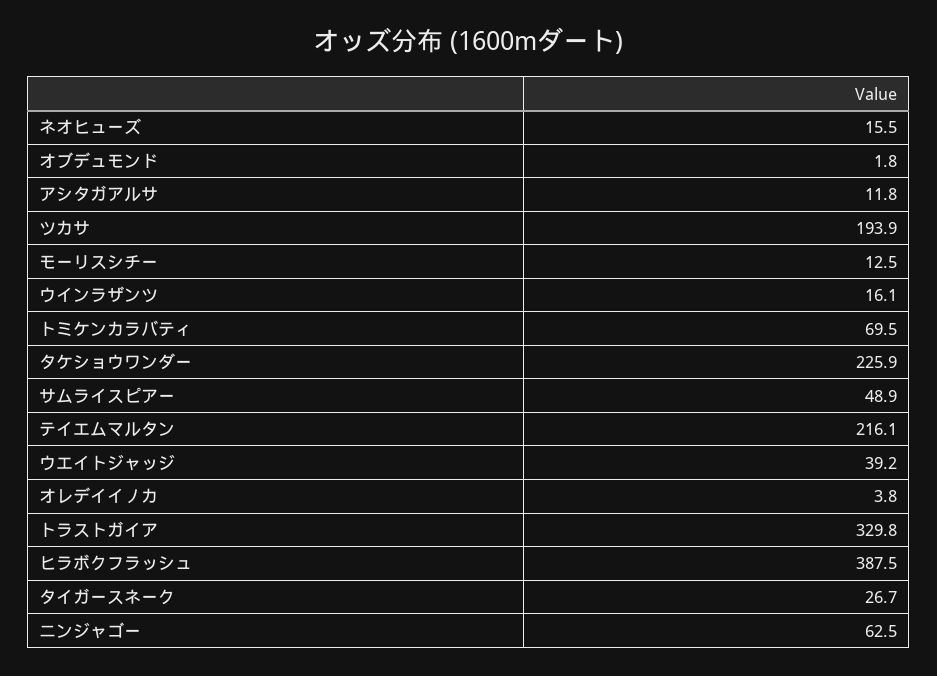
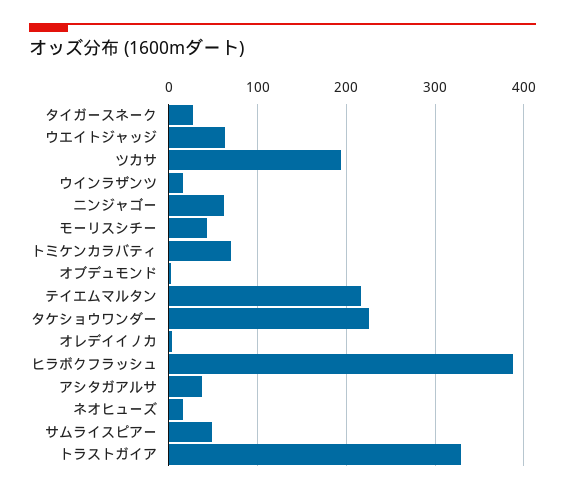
アシタガアルサ: 11.8 -> 40
モーリスシチー: 12.5 -> 40
ウエイトジャッジ: 39.2 -> 60

